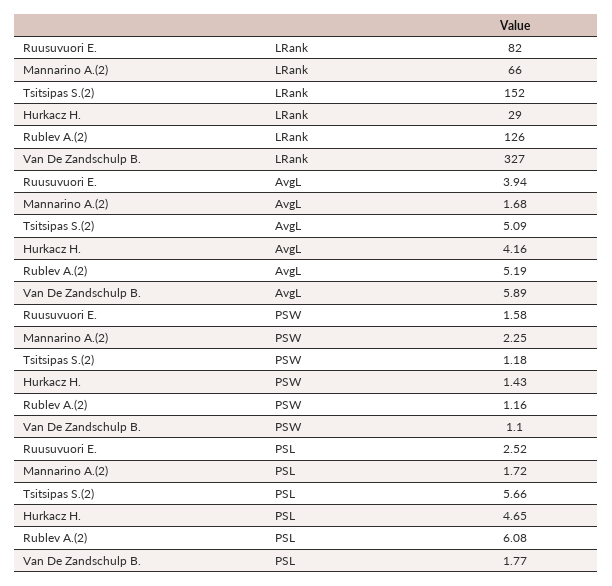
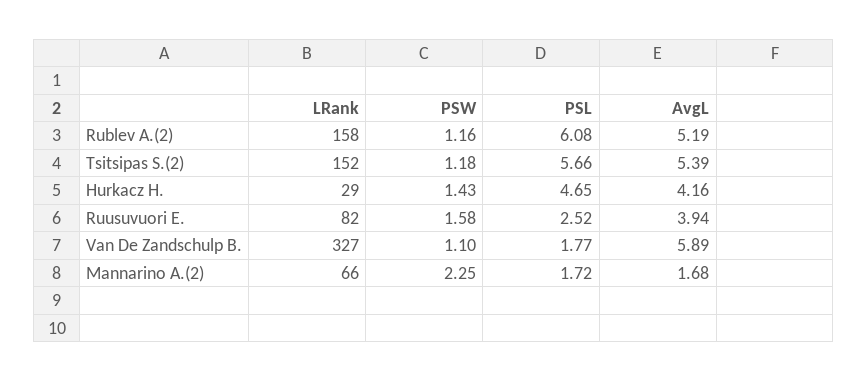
Rublev A.(2), LRank: 126 -> 158
Tsitsipas S.(2), AvgL: 5.09 -> 5.39

